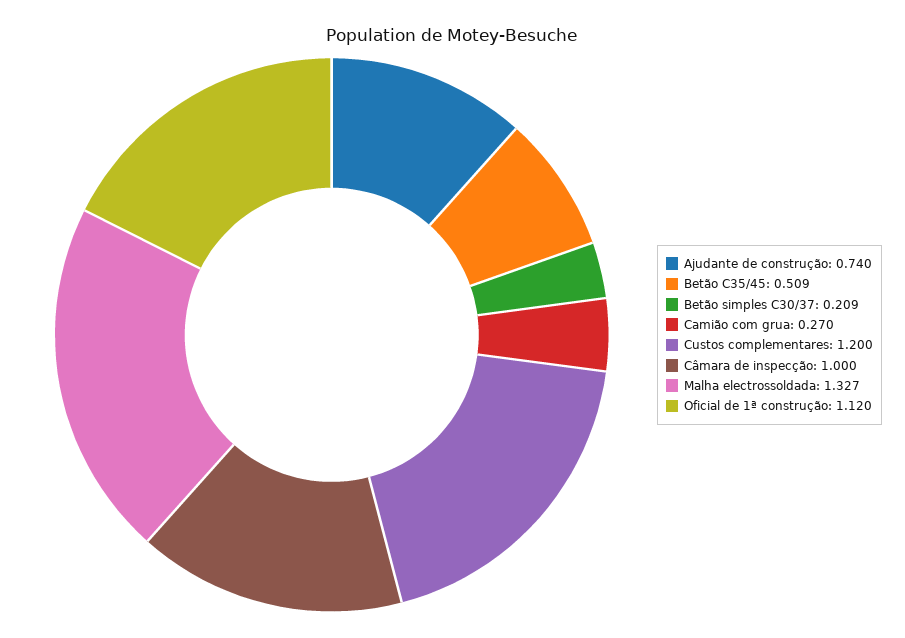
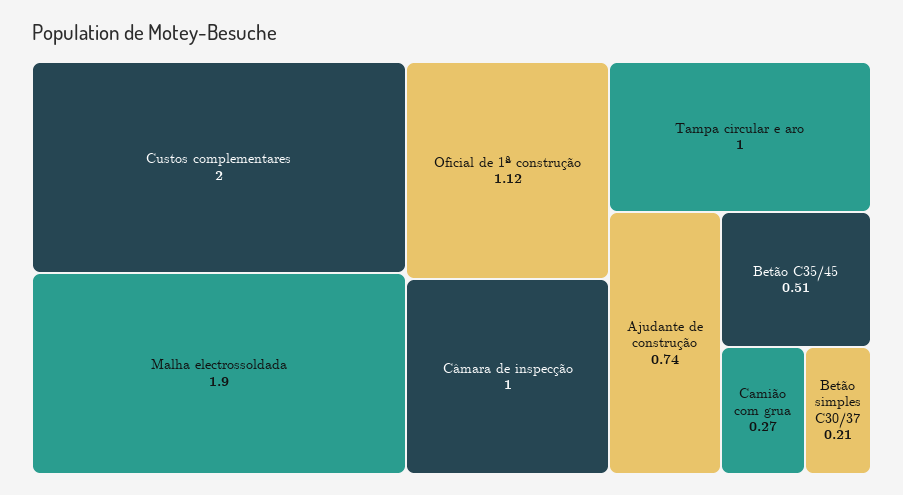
Custos complementares: 1.2 -> 2
Malha electrossoldada: 1.327 -> 1.9
Tampa circular e aro: none -> 1

